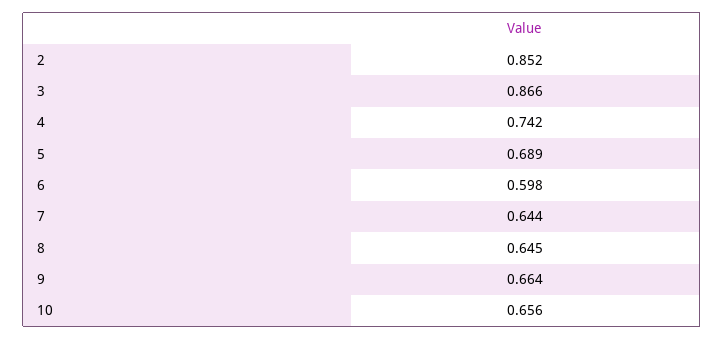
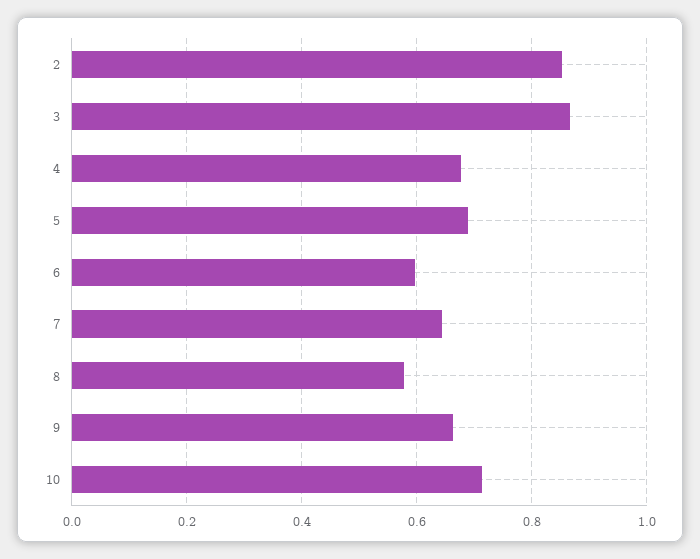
4: 0.742 -> 0.68
8: 0.645 -> 0.58
10: 0.656 -> 0.72

